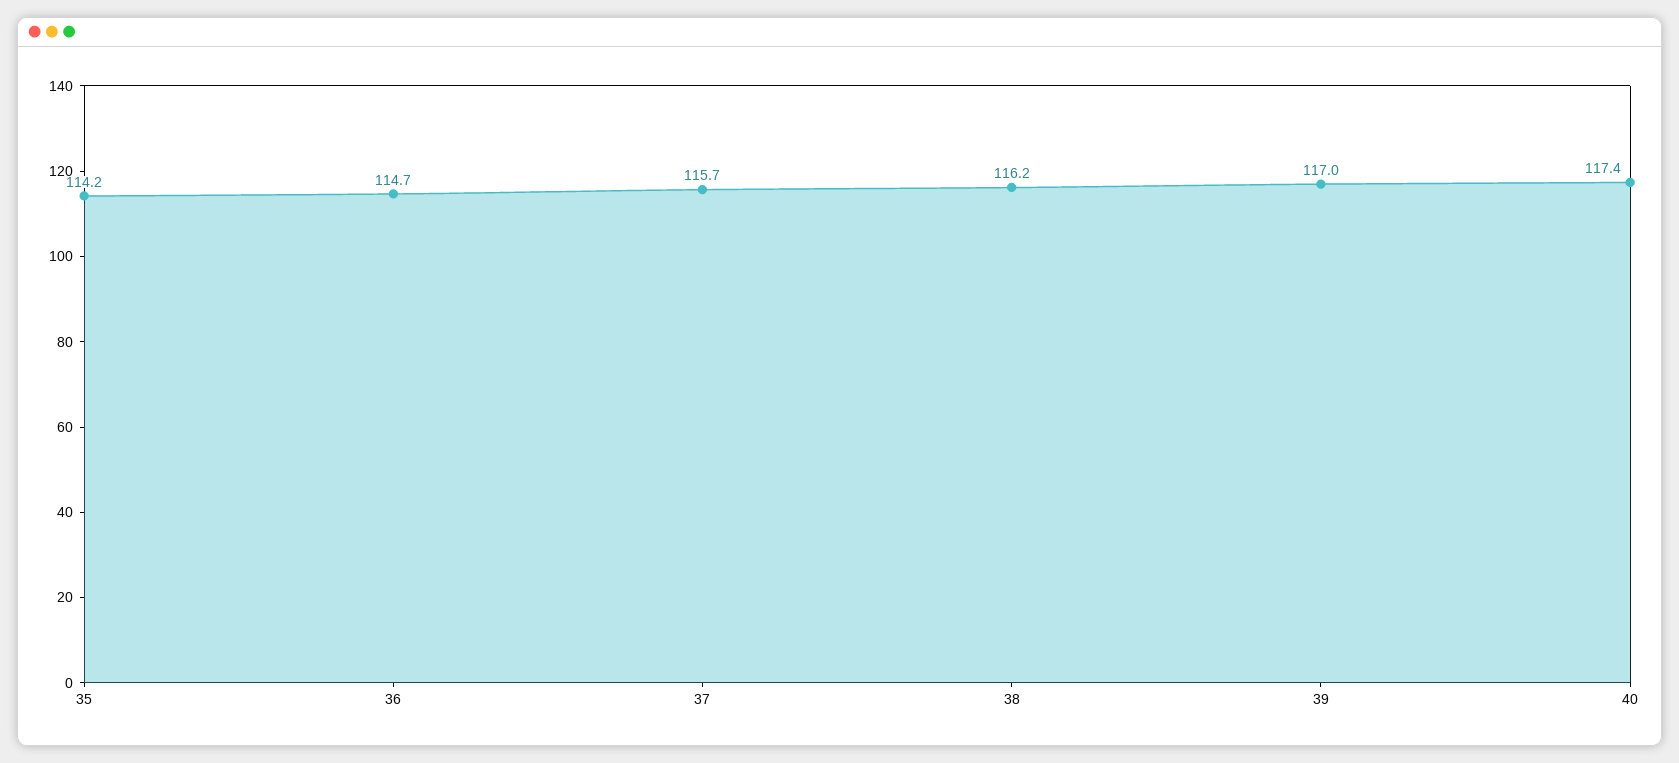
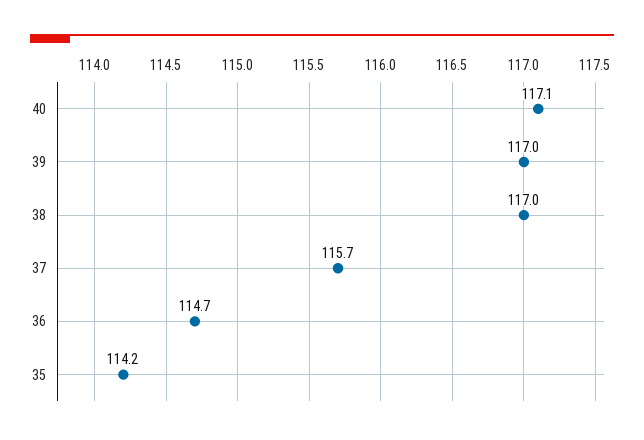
38: 116.2 -> 117
40: 117.4 -> 117.1

